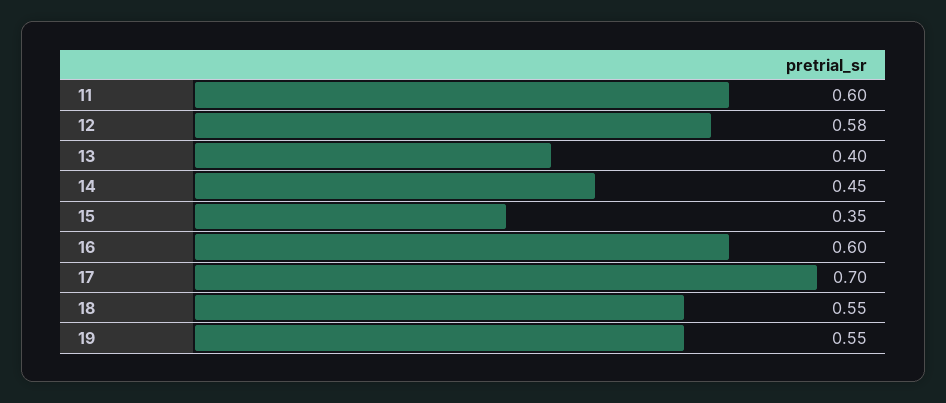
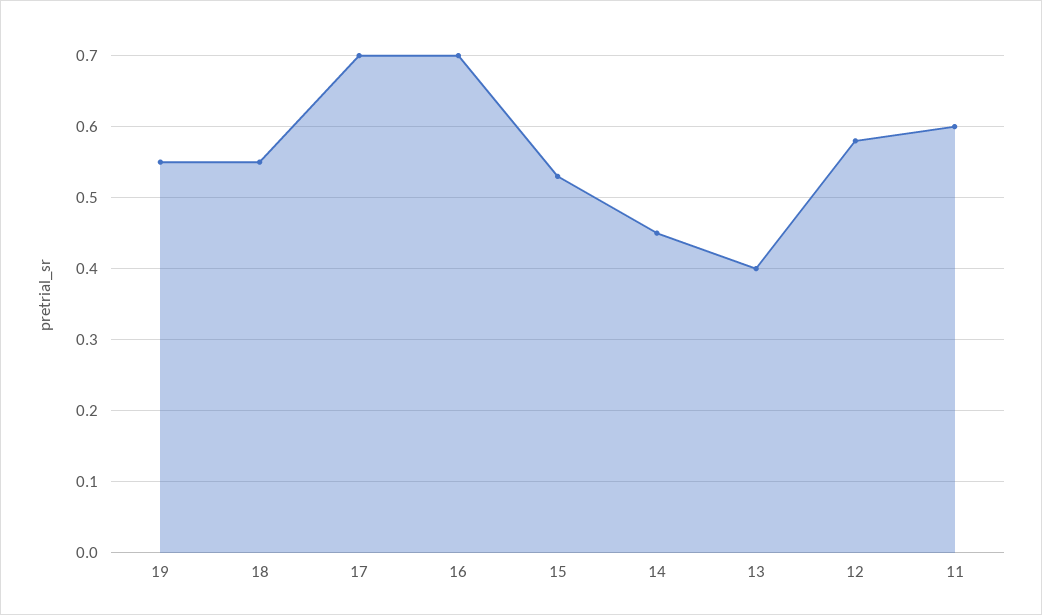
15: 0.35 -> 0.53
16: 0.6 -> 0.7

